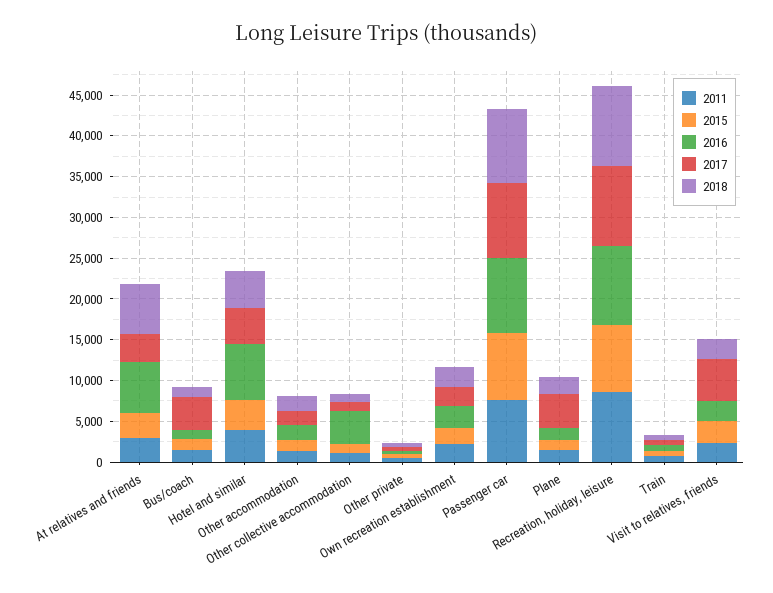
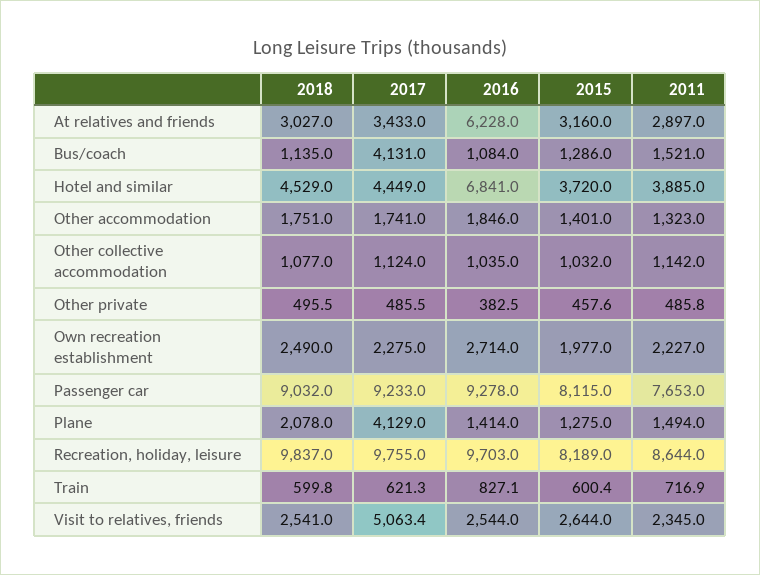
2018, At relatives and friends: 6000 -> 3027
2016, Other collective accommodation: 4000 -> 1035

